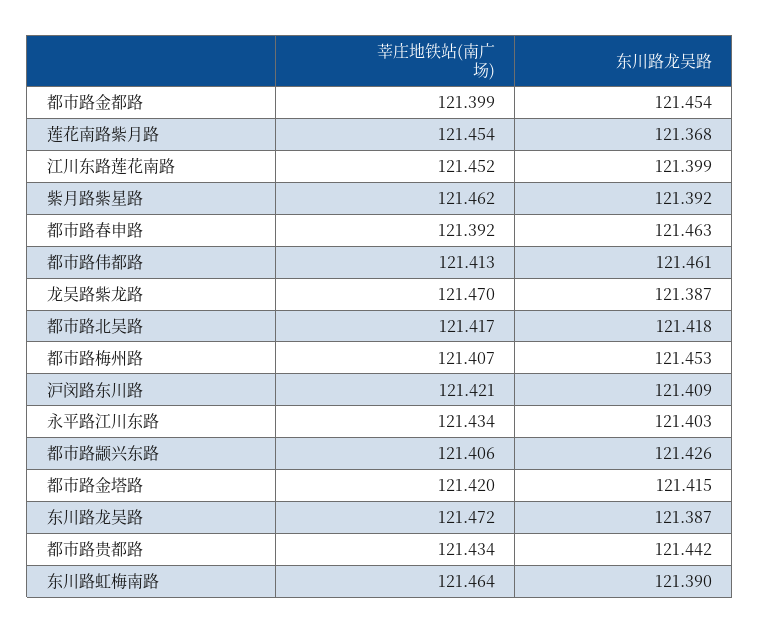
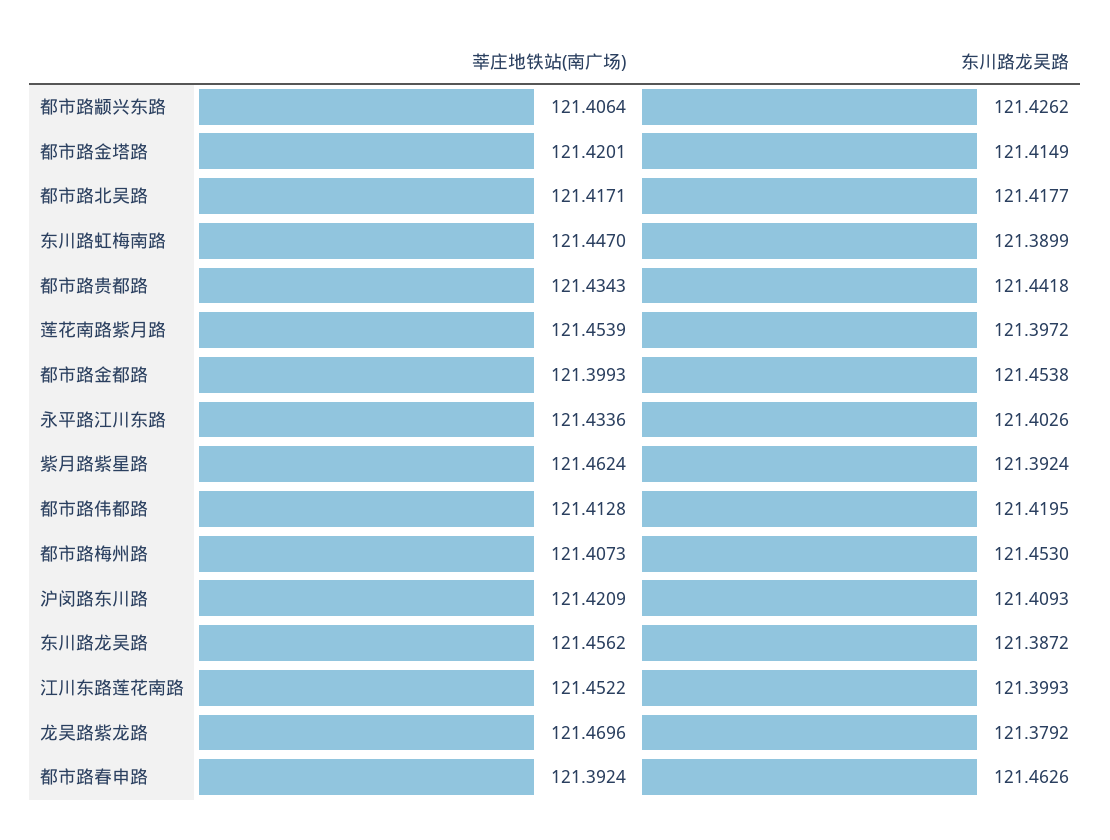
东川路龙吴路, 莲花南路紫月路: 121.368 -> 121.3972
东川路龙吴路, 都市路伟都路: 121.461 -> 121.4195
东川路龙吴路, 龙吴路紫龙路: 121.387 -> 121.3792
莘庄地铁站(南广场), 东川路龙吴路: 121.472 -> 121.4562
莘庄地铁站(南广场), 东川路虹梅南路: 121.464 -> 121.447

